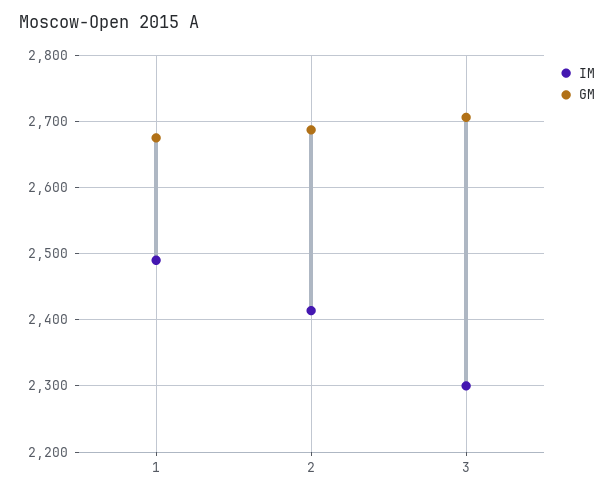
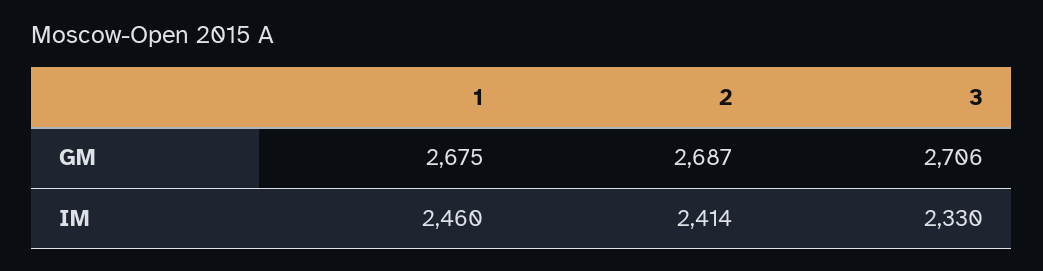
IM, 1: 2490 -> 2460
IM, 3: 2300 -> 2330

